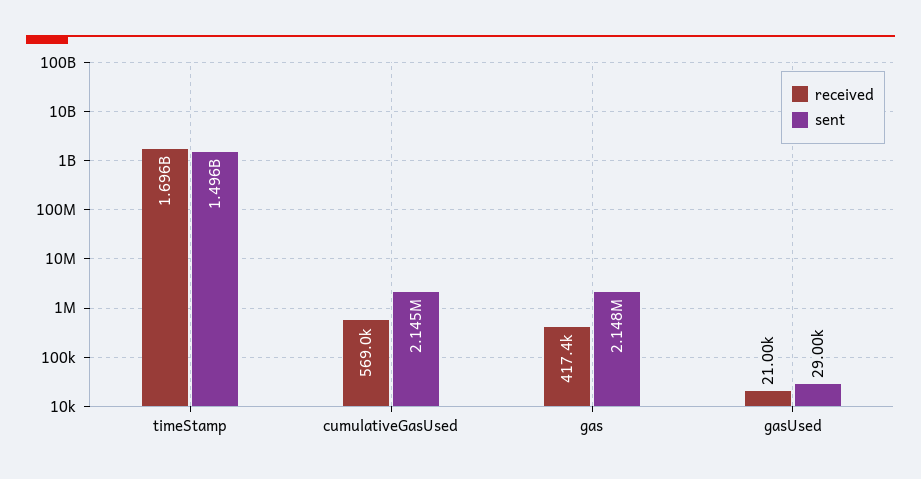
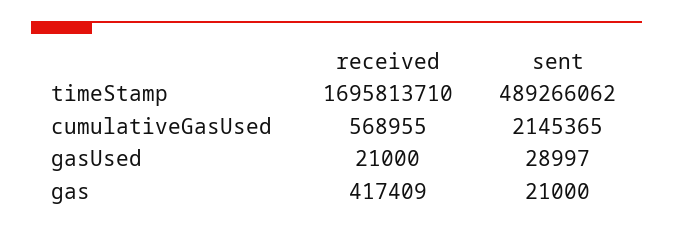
sent, timeStamp: 1496000000 -> 489266062
sent, gas: 2148000 -> 21000

